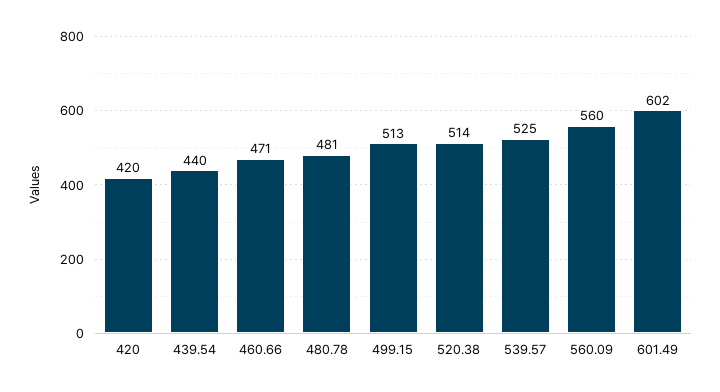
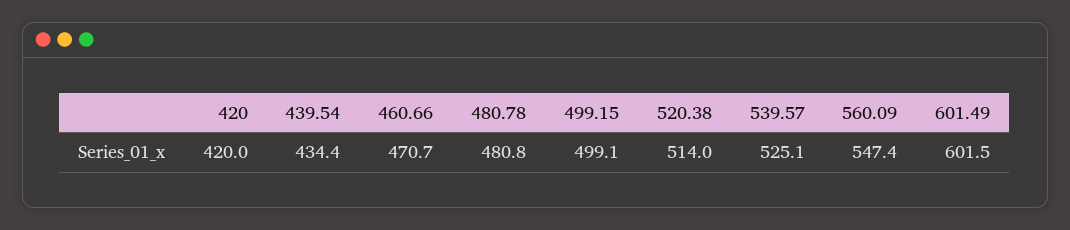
439.54: 440 -> 434.4
499.15: 513 -> 499.1
560.09: 560 -> 547.4

